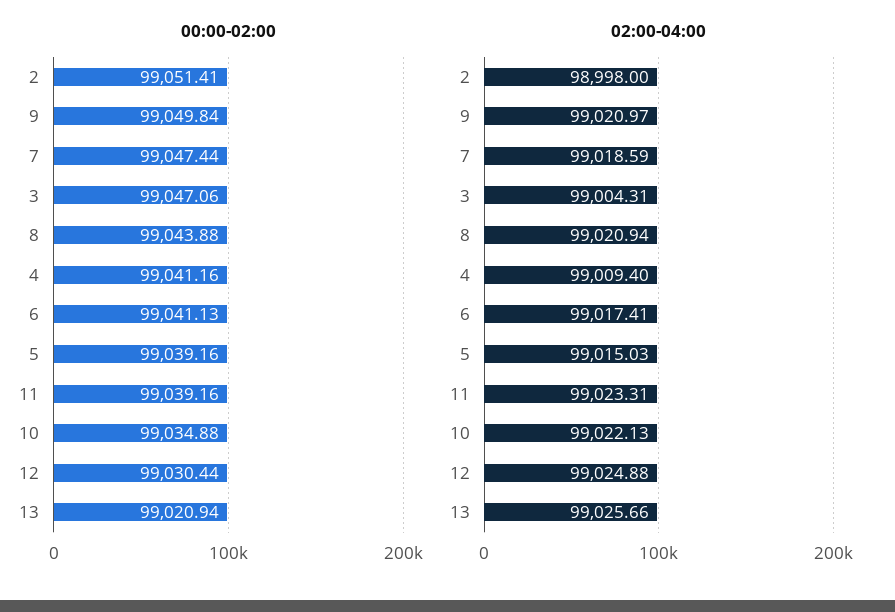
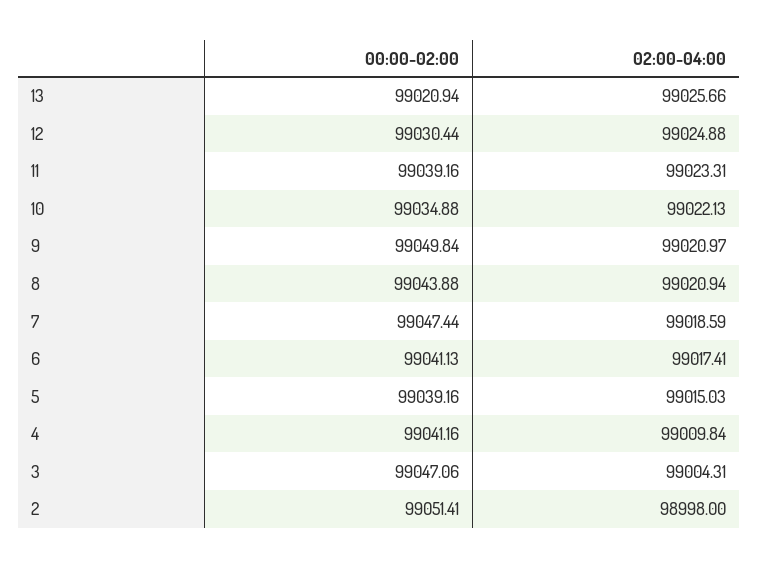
02:00-04:00, 4: 99009.4 -> 99009.84

